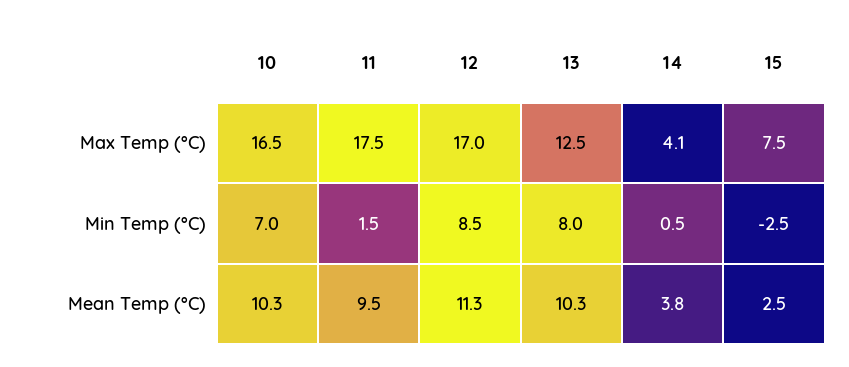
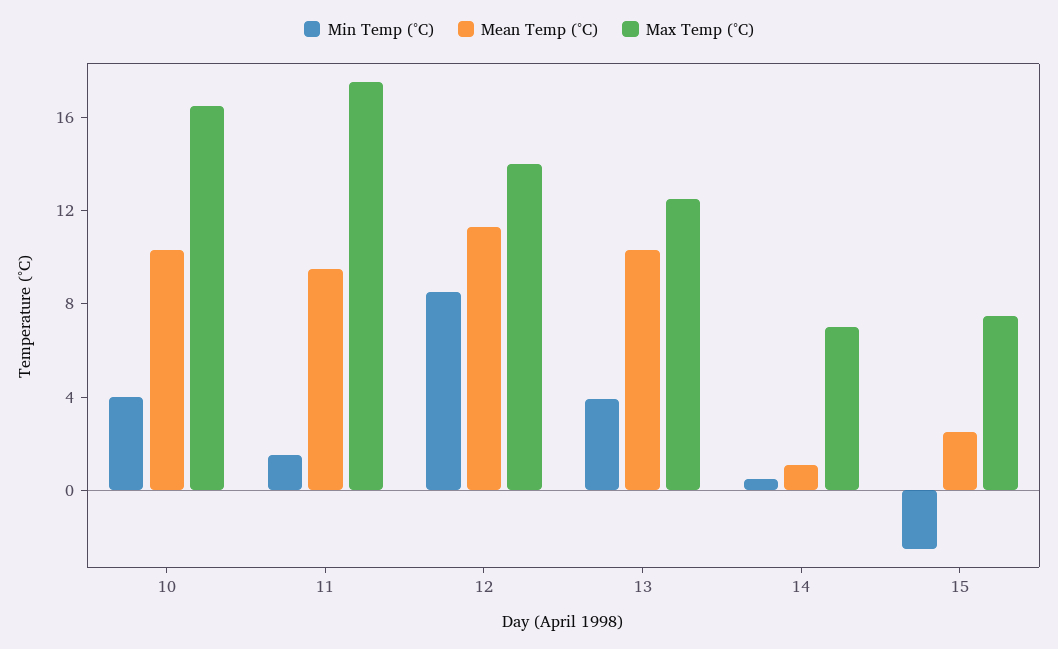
Max Temp (°C), 12: 17 -> 14
Max Temp (°C), 14: 4.1 -> 7
Min Temp (°C), 10: 7 -> 4
Min Temp (°C), 13: 8 -> 4
Mean Temp (°C), 14: 3.8 -> 1

